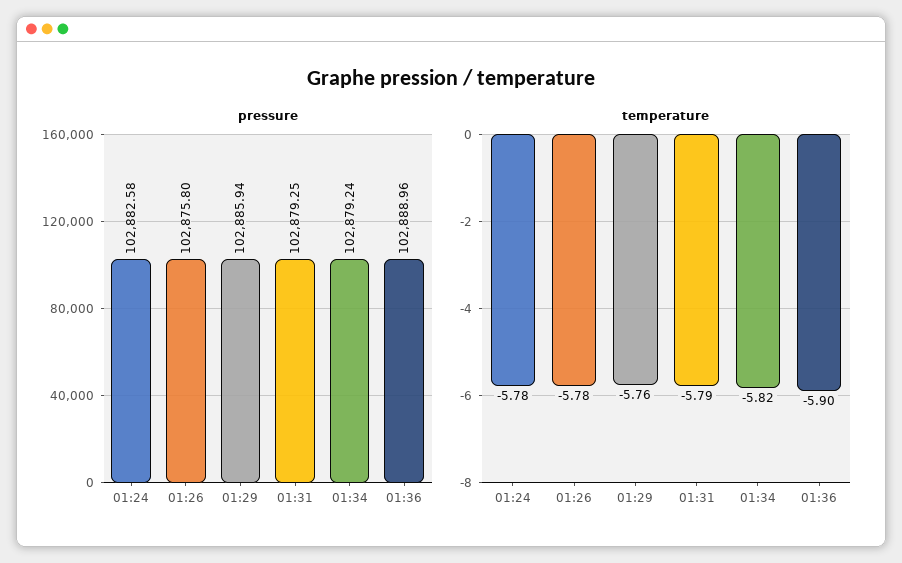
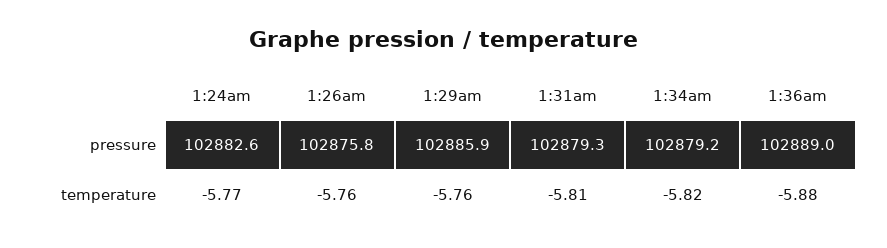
temperature, 01:24: -5.78 -> -5.77
temperature, 01:26: -5.78 -> -5.76
temperature, 01:31: -5.79 -> -5.81
temperature, 01:36: -5.9 -> -5.88

